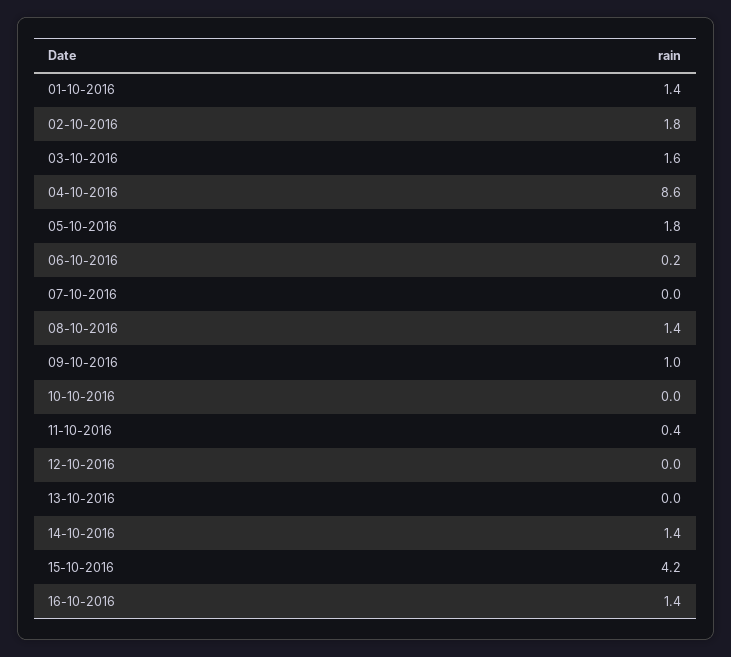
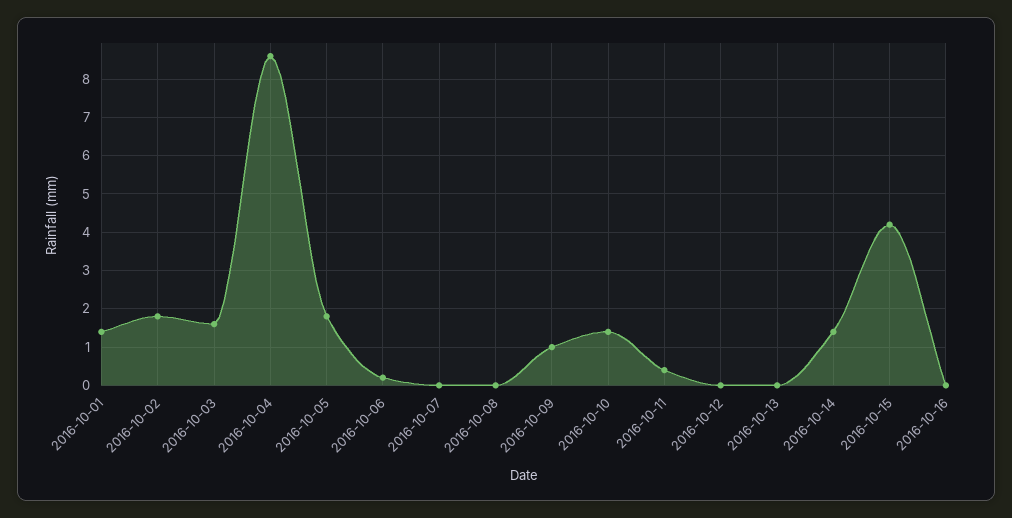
08-10-2016: 1.4 -> 0
10-10-2016: 0 -> 1.5
16-10-2016: 1.4 -> 0

